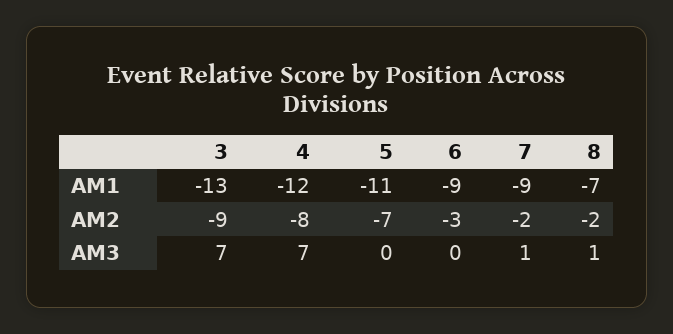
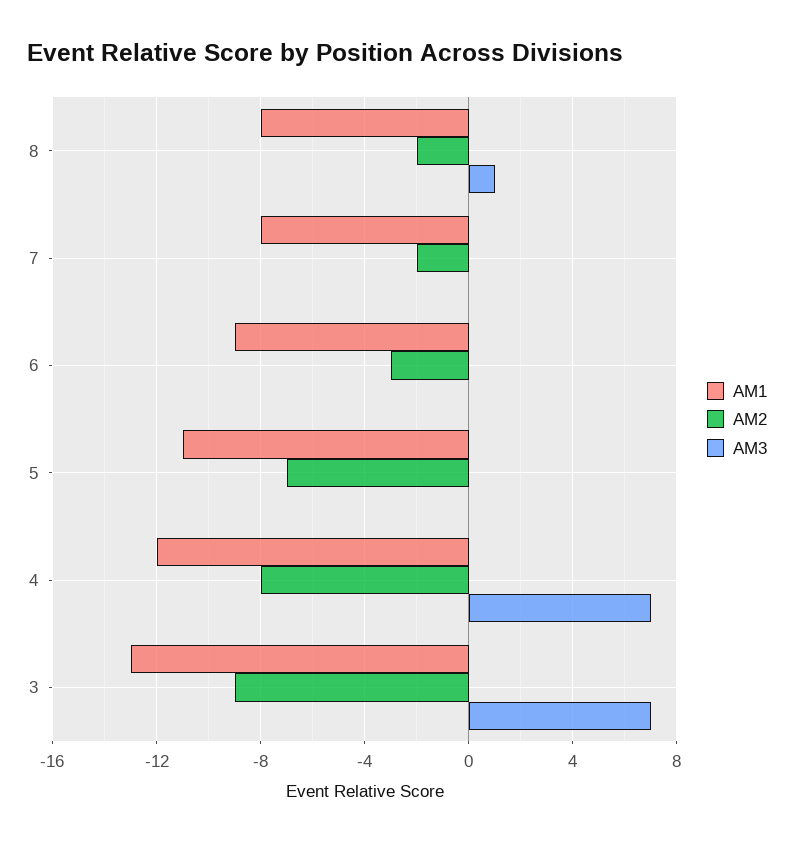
AM1, 7: -9 -> -8
AM1, 8: -7 -> -8
AM3, 7: 1 -> 0

